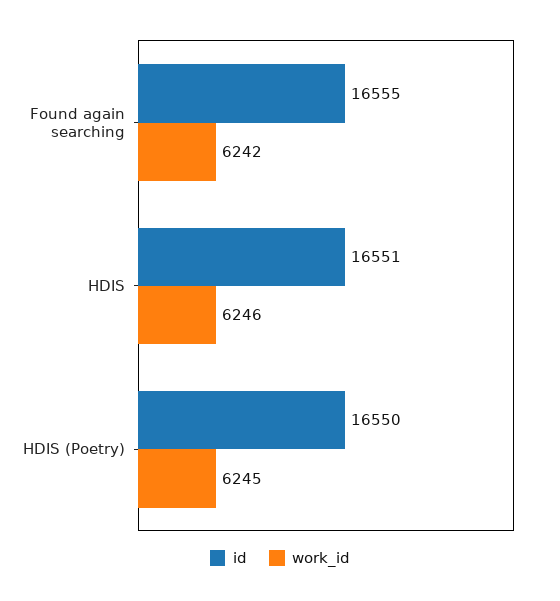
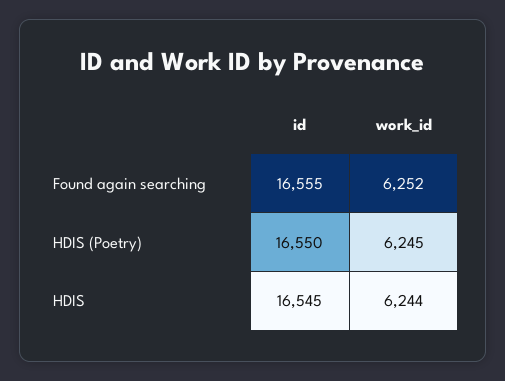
work_id, Found again searching: 6242 -> 6252
id, HDIS: 16551 -> 16545
work_id, HDIS: 6246 -> 6244

